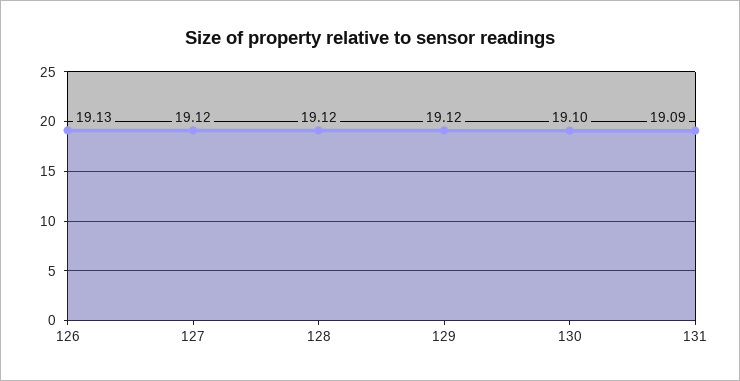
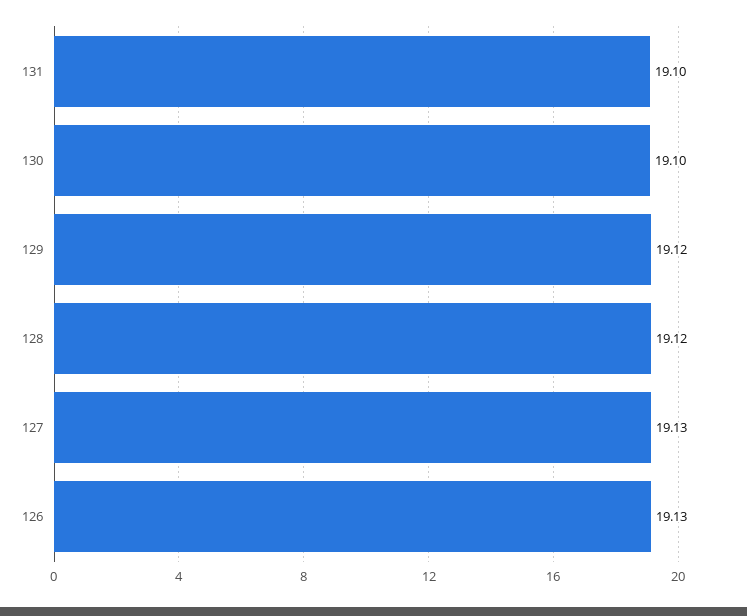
127: 19.12 -> 19.13
131: 19.09 -> 19.1

